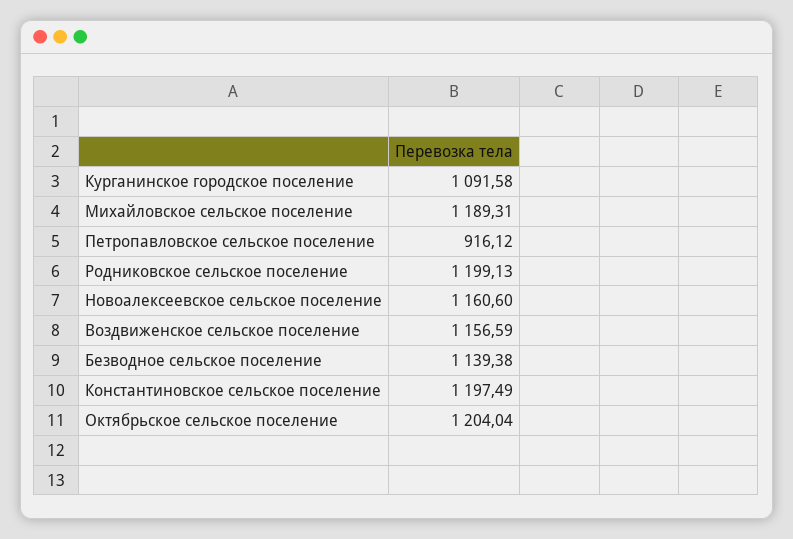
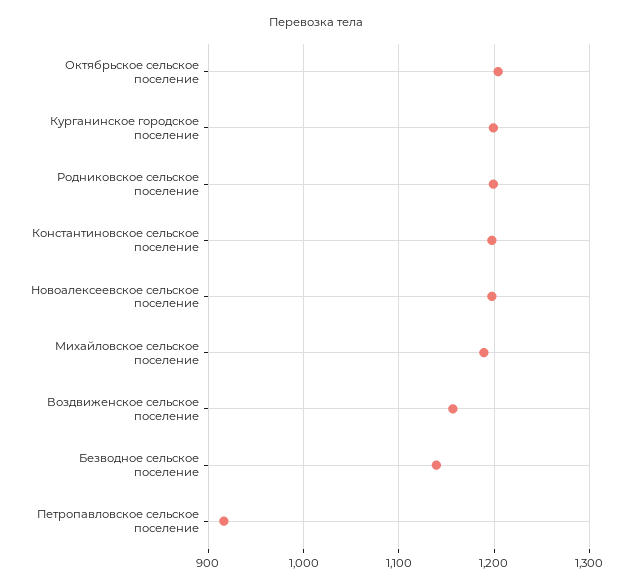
Курганинское городское поселение: 1091.58 -> 1200
Новоалексеевское сельское поселение: 1160.6 -> 1200

